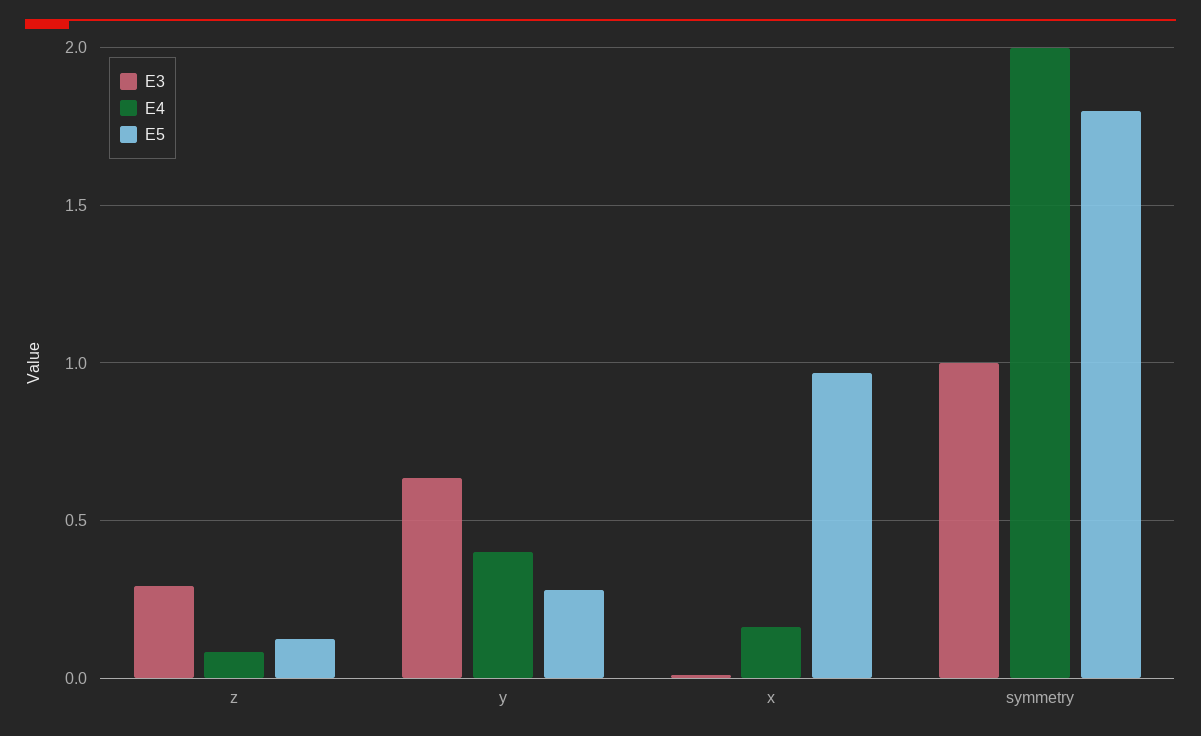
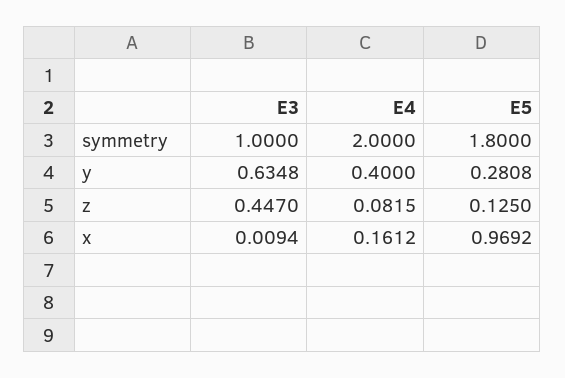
E3, z: 0.3 -> 0.447

